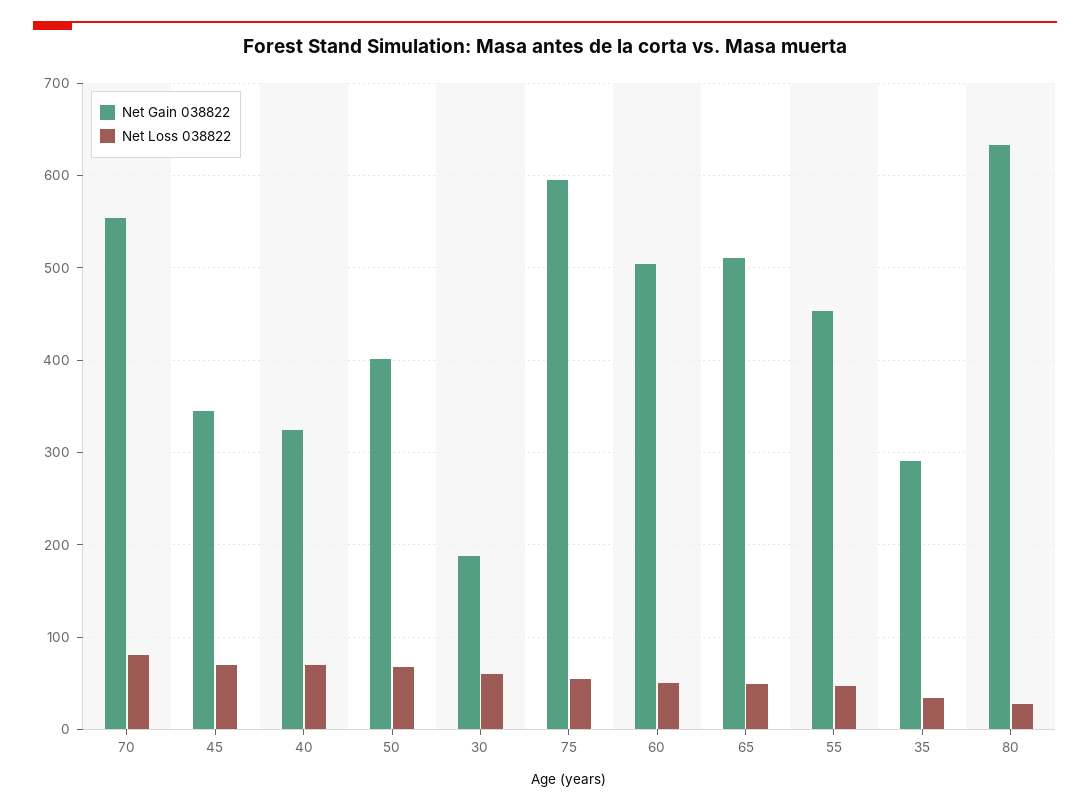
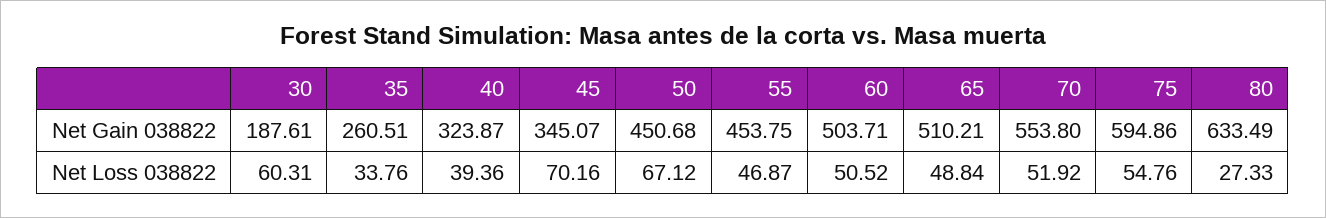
Net Loss 038822, 70: 80 -> 51.92
Net Loss 038822, 40: 70 -> 39.36
Net Gain 038822, 50: 400 -> 450.68
Net Gain 038822, 35: 290 -> 260.51

